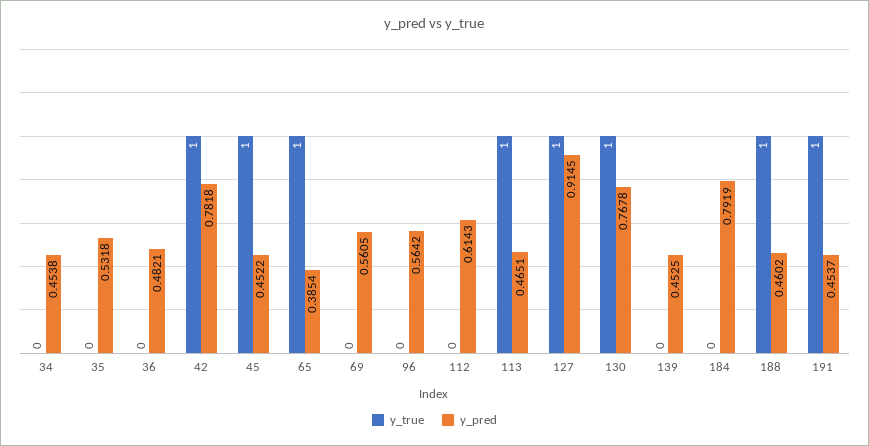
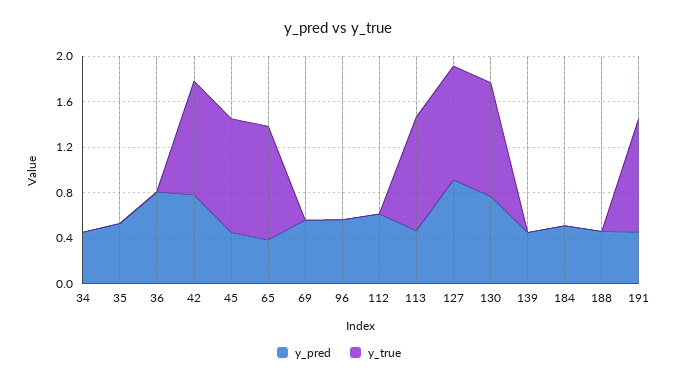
y_pred, 36: 0.4821 -> 0.8
y_pred, 184: 0.7919 -> 0.5
y_true, 188: 1 -> 0

